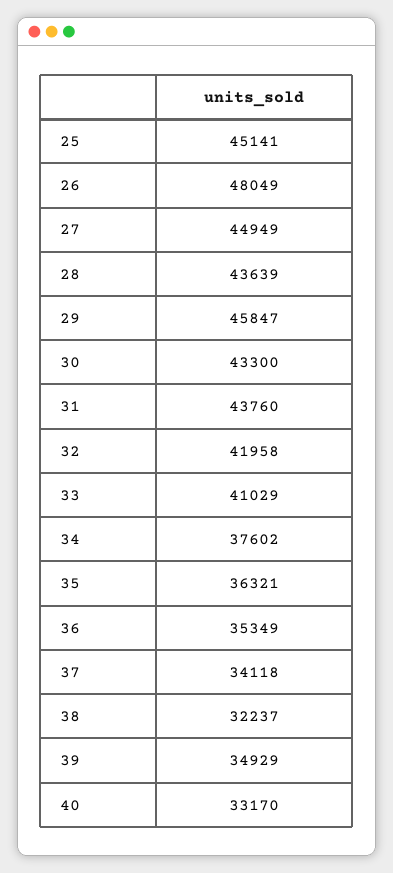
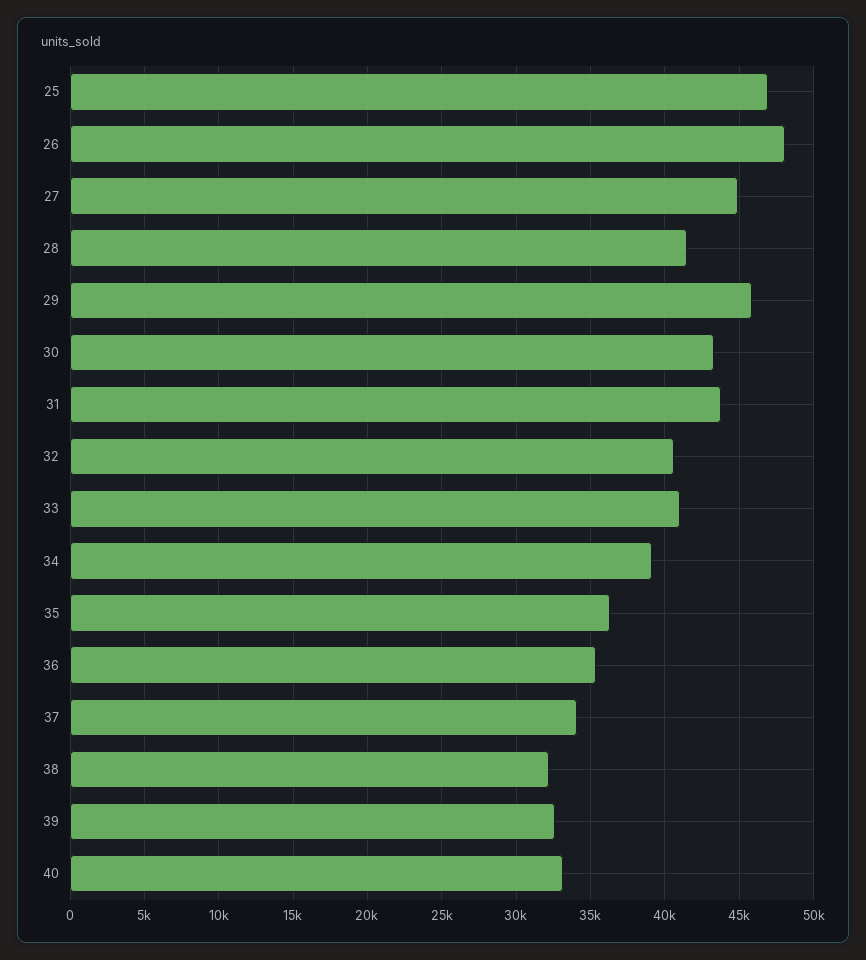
25: 45141 -> 47000
28: 43639 -> 41500
32: 41958 -> 40500
34: 37602 -> 39000
39: 34929 -> 32500

